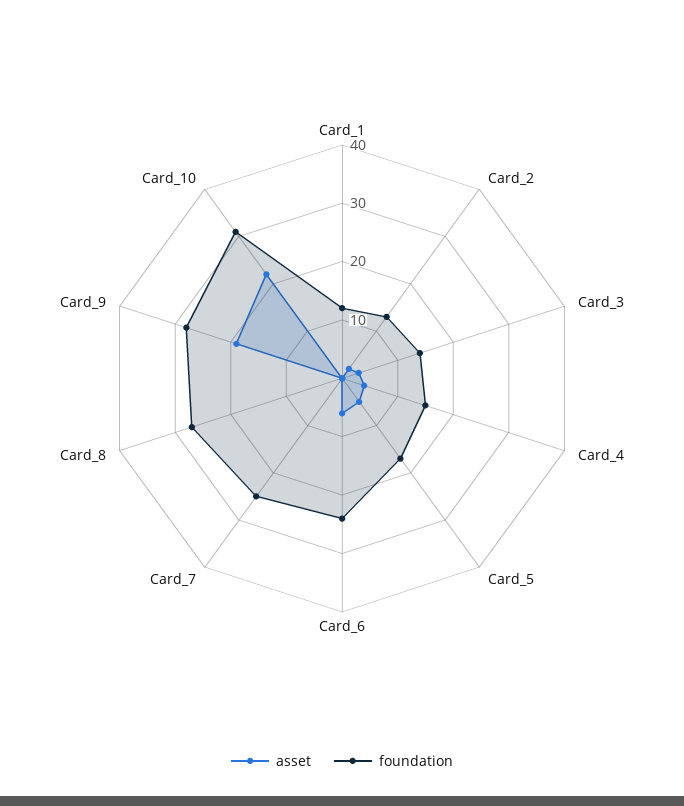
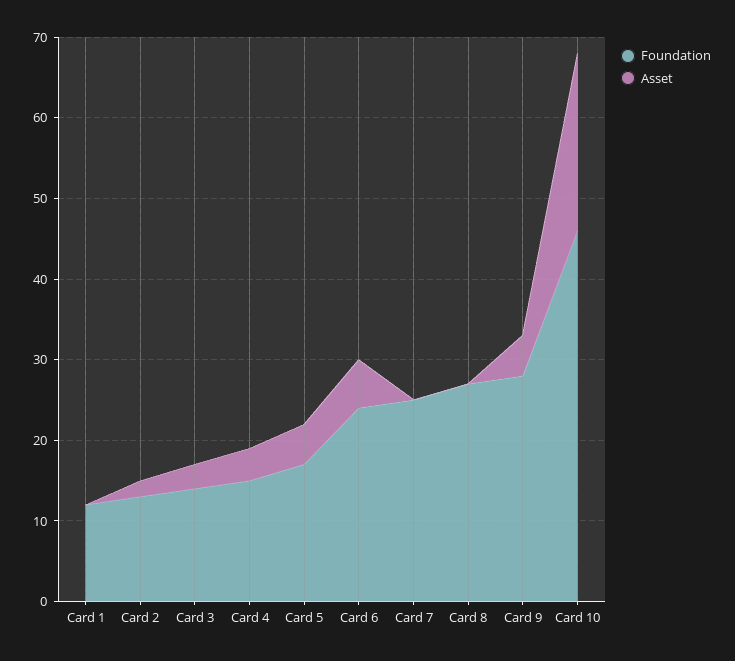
asset, Card_9: 20 -> 5
foundation, Card_10: 30 -> 46

